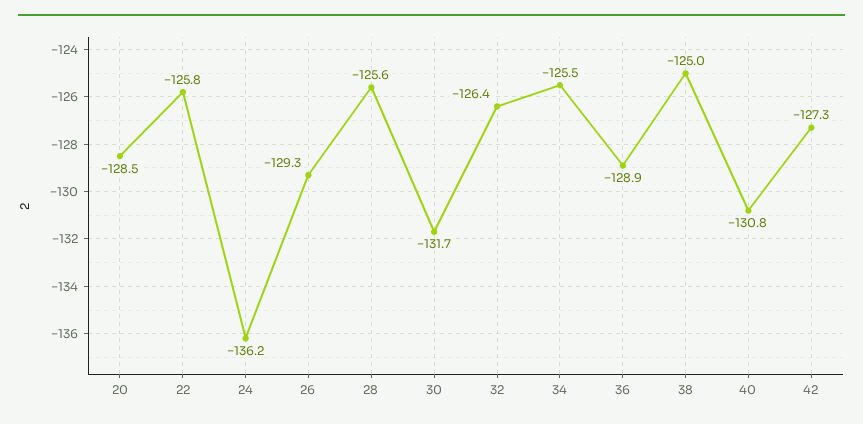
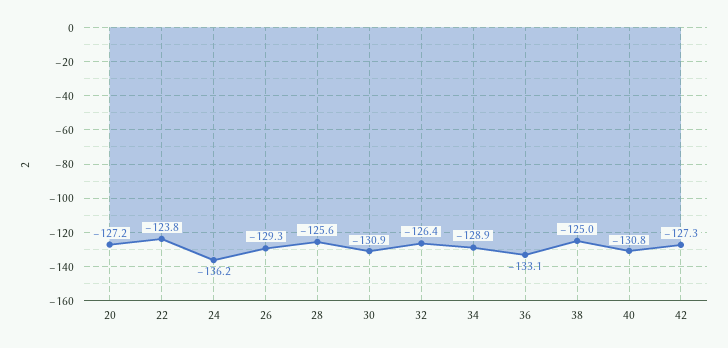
20: -128.5 -> -127.2
22: -125.8 -> -123.8
30: -131.7 -> -130.9
34: -125.5 -> -128.9
36: -128.9 -> -133.1

